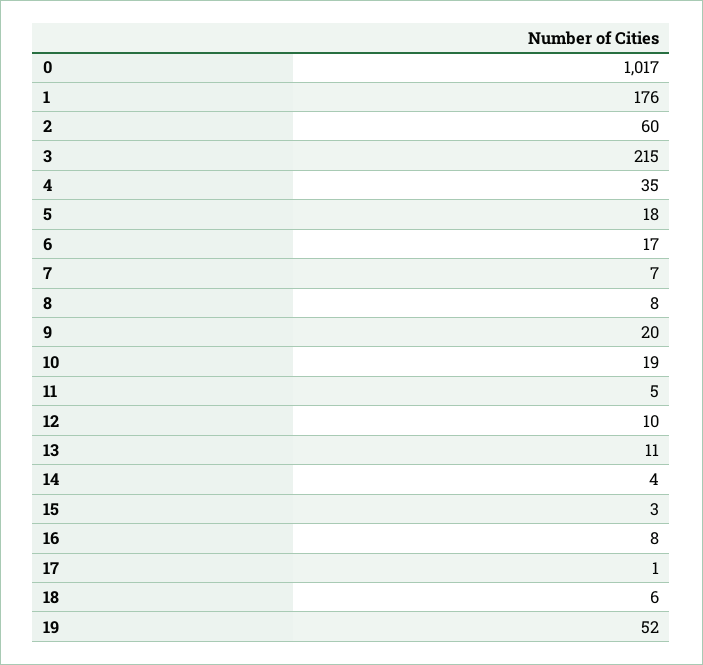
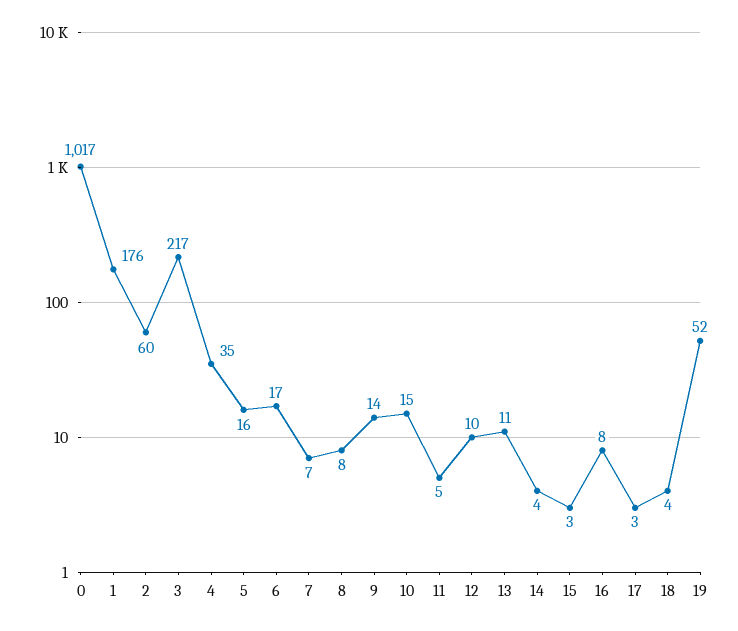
3: 215 -> 217
5: 18 -> 16
9: 20 -> 14
10: 19 -> 15
17: 1 -> 3
18: 6 -> 4

